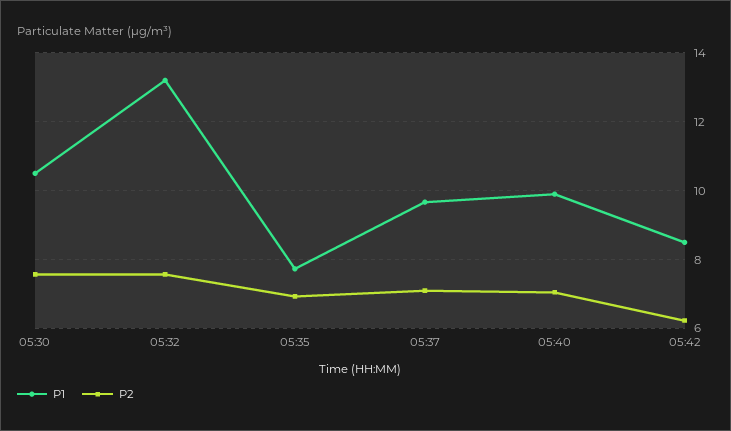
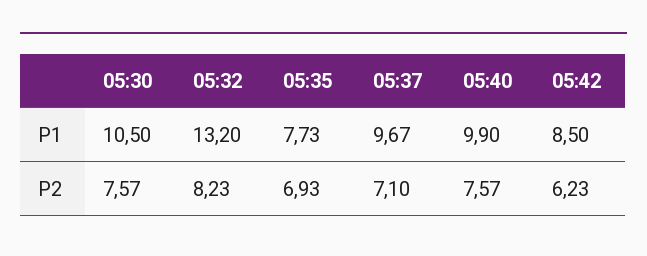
P2, 05:32: 7.6 -> 8.23
P2, 05:40: 7 -> 7.57

